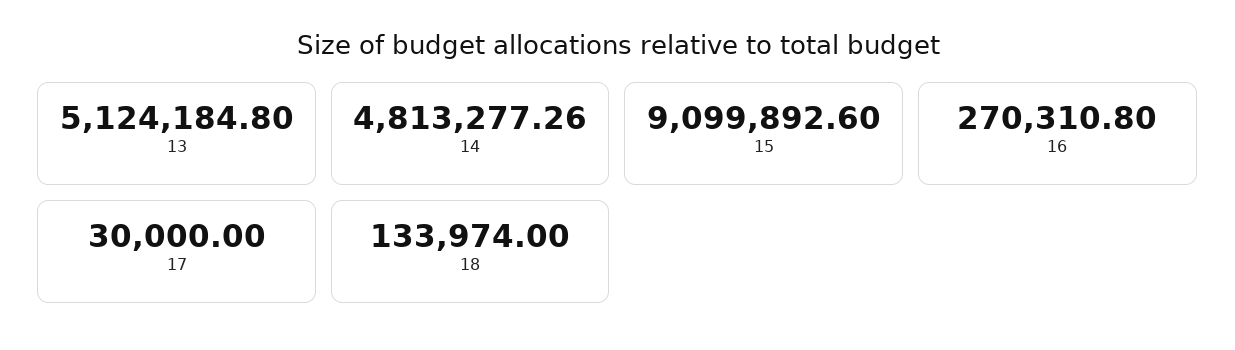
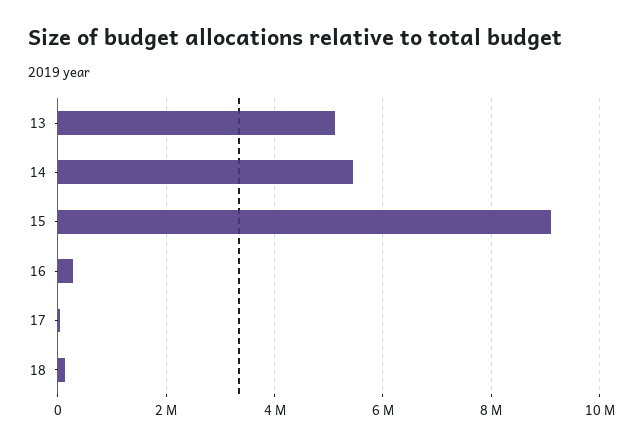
14: 4813277.26 -> 5400000

